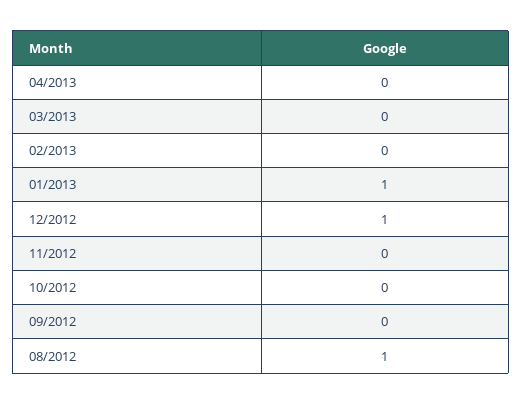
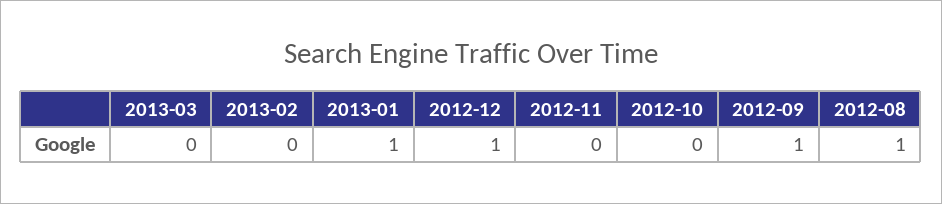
04/2013: 0 -> none
09/2012: 0 -> 1

